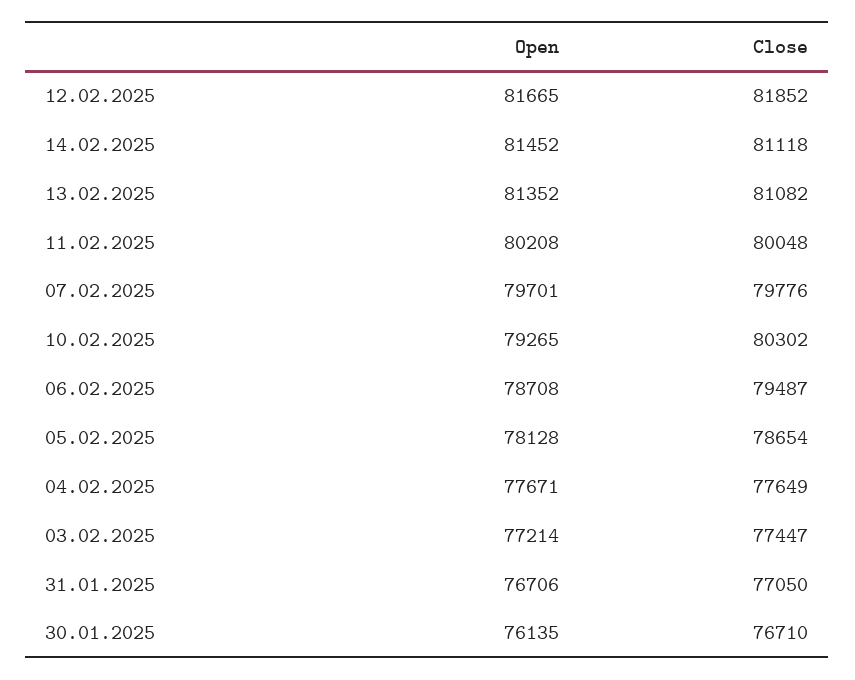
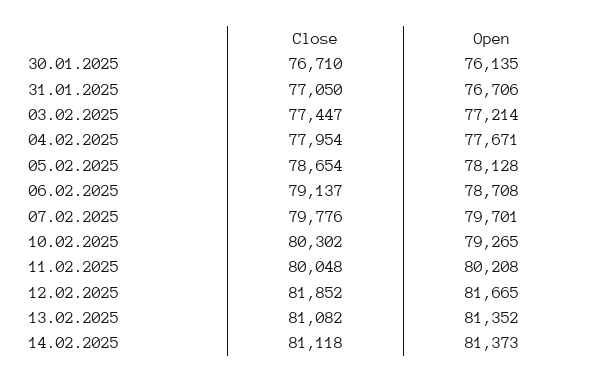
Open, 14.02.2025: 81452 -> 81373
Close, 06.02.2025: 79487 -> 79137
Close, 04.02.2025: 77649 -> 77954

